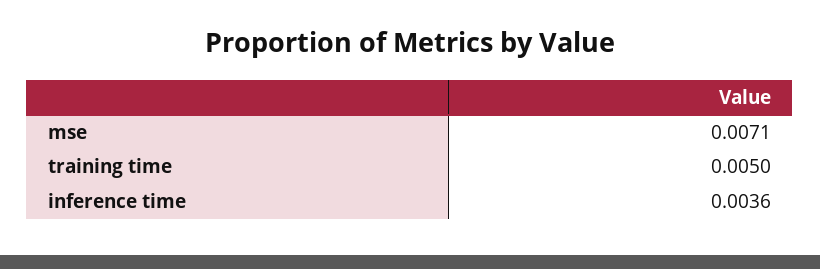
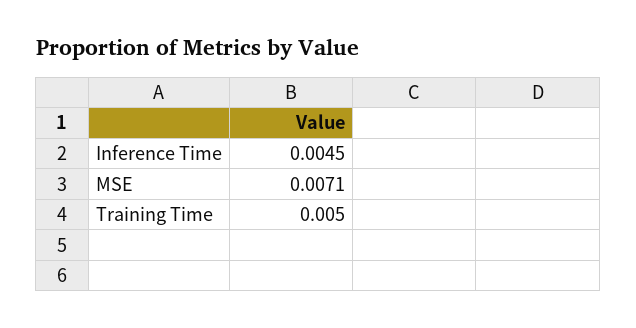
inference time: 0.0036 -> 0.0045

